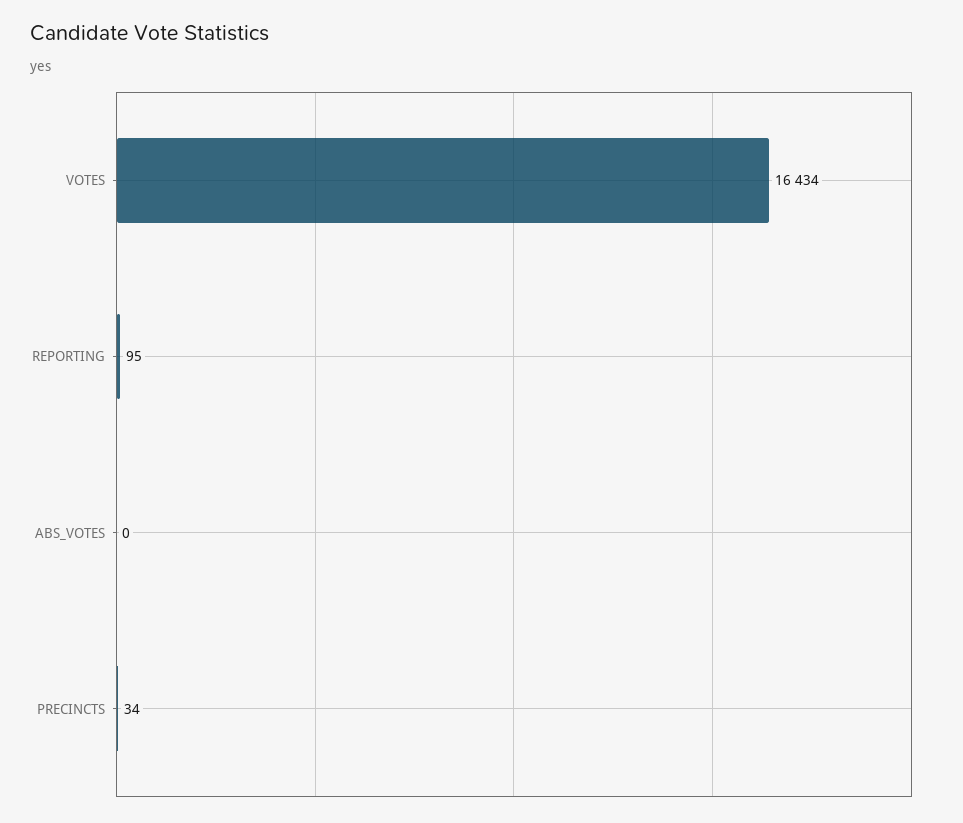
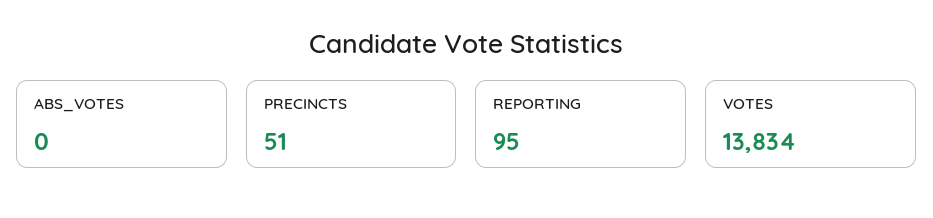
VOTES: 16434 -> 13834
PRECINCTS: 34 -> 51

